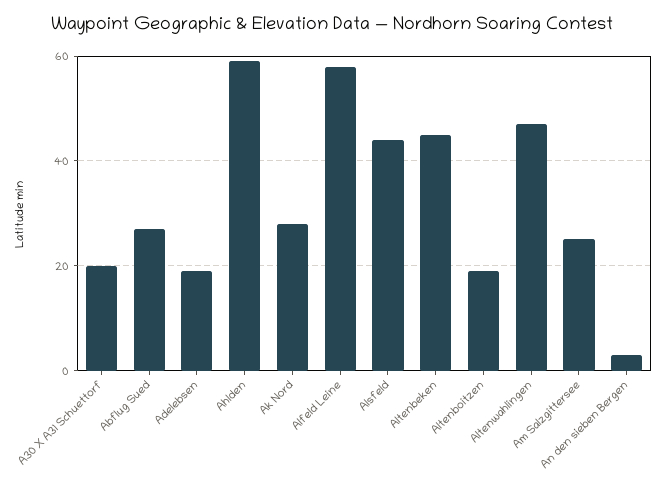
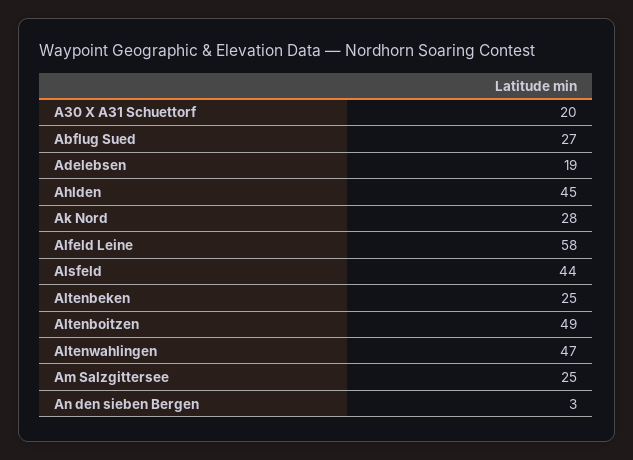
Ahlden: 60 -> 45
Altenbeken: 45 -> 25
Altenboitzen: 20 -> 49

